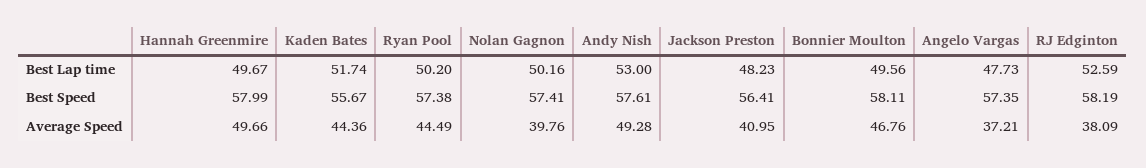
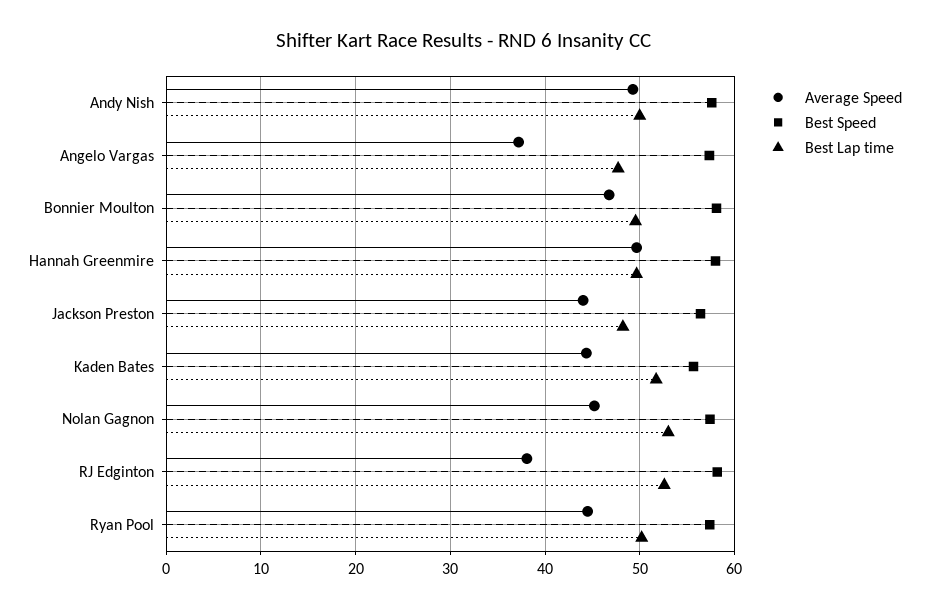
Best Lap time, Nolan Gagnon: 50.16 -> 53
Best Lap time, Andy Nish: 53 -> 50
Average Speed, Nolan Gagnon: 39.76 -> 45
Average Speed, Jackson Preston: 40.95 -> 44

